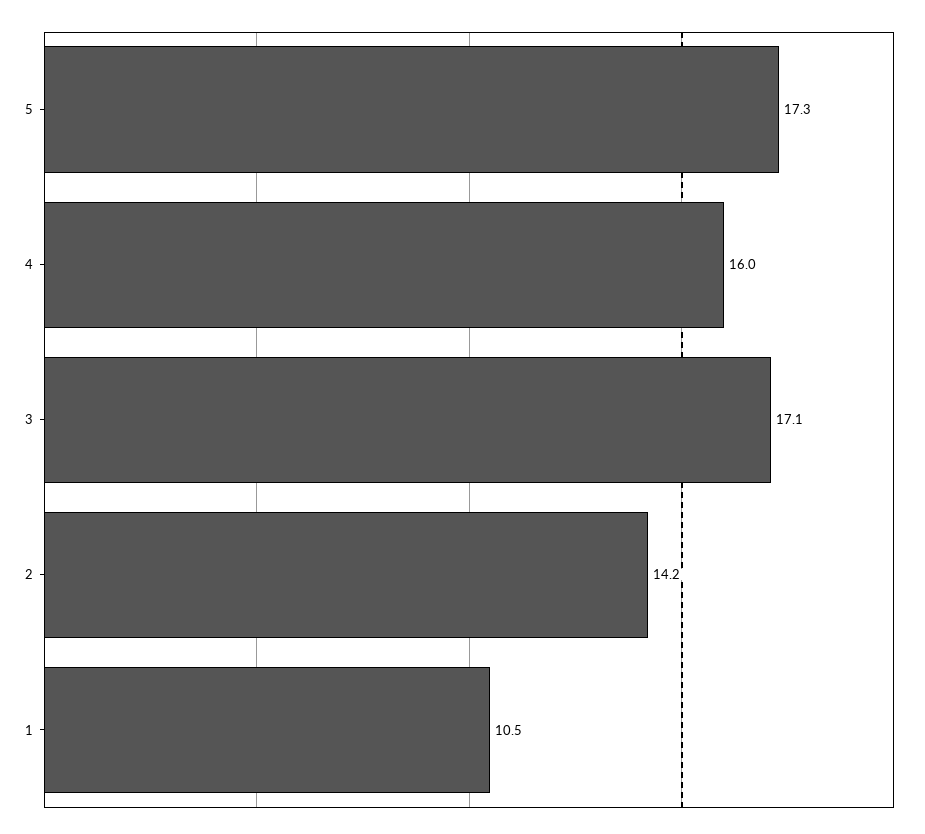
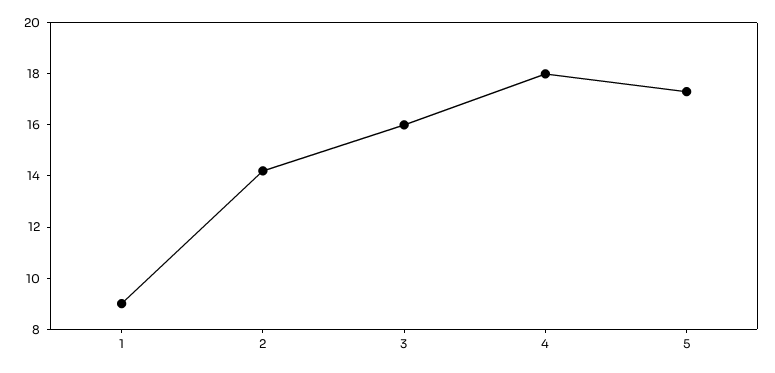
4: 16 -> 18
3: 17.1 -> 16
1: 10.5 -> 9

